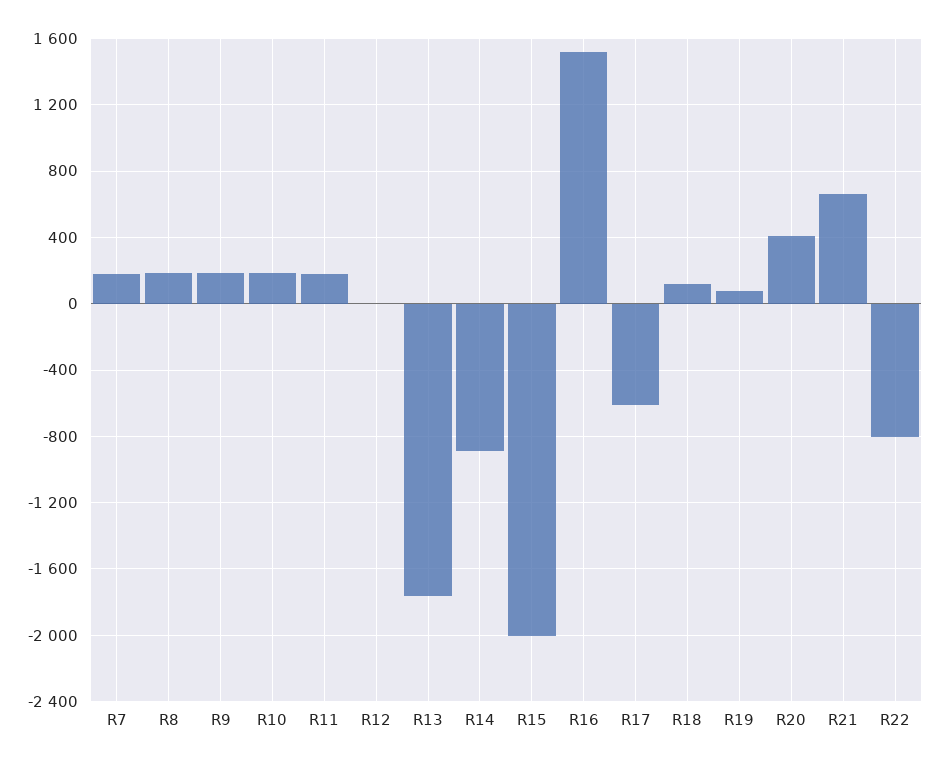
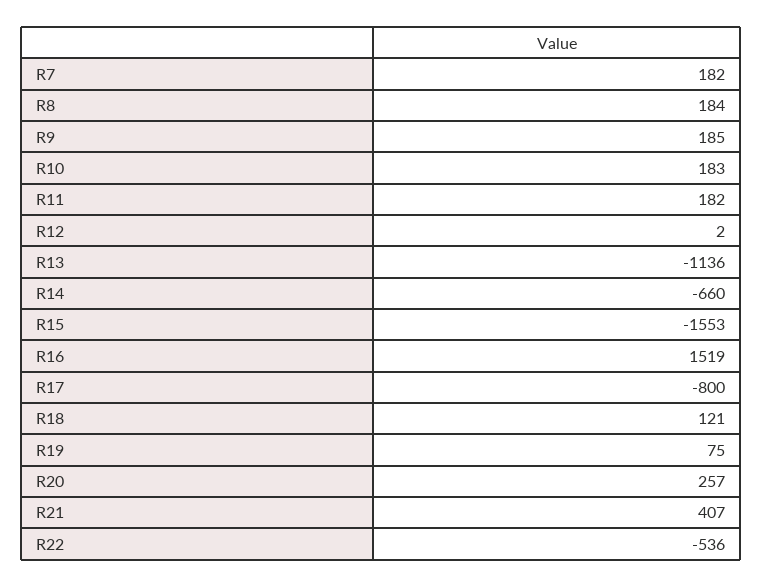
R13: -1750 -> -1136
R14: -900 -> -660
R15: -2000 -> -1553
R17: -600 -> -800
R20: 400 -> 257
R21: 650 -> 407
R22: -800 -> -536

